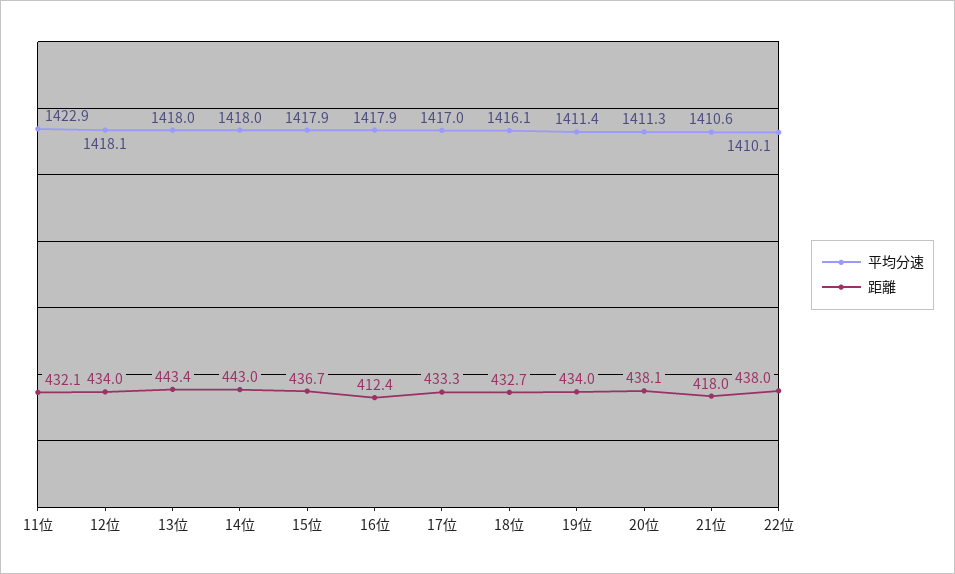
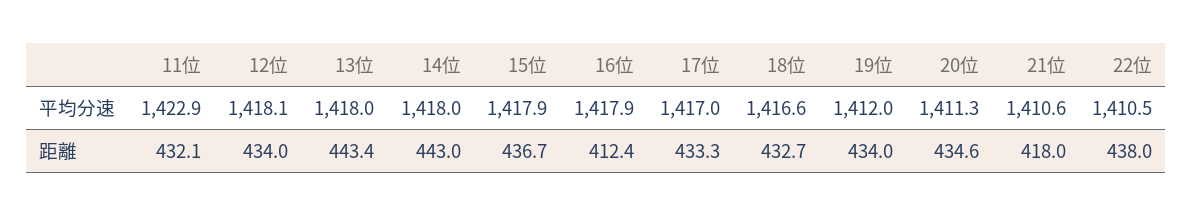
平均分速, 18位: 1416.1 -> 1416.6
平均分速, 19位: 1411.4 -> 1412
距離, 20位: 438.1 -> 434.6
平均分速, 22位: 1410.1 -> 1410.5

